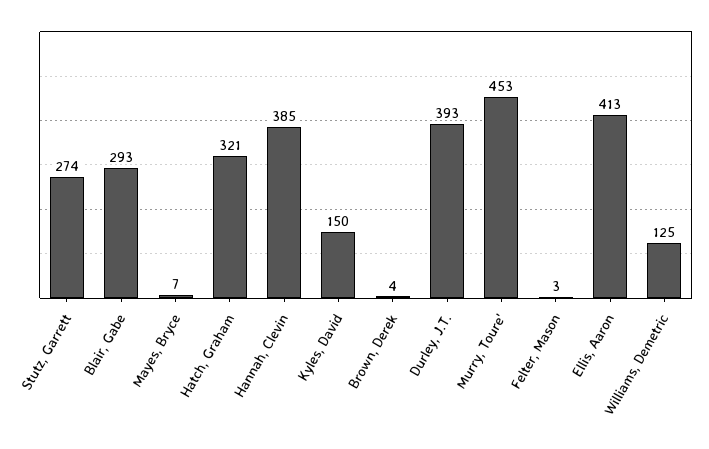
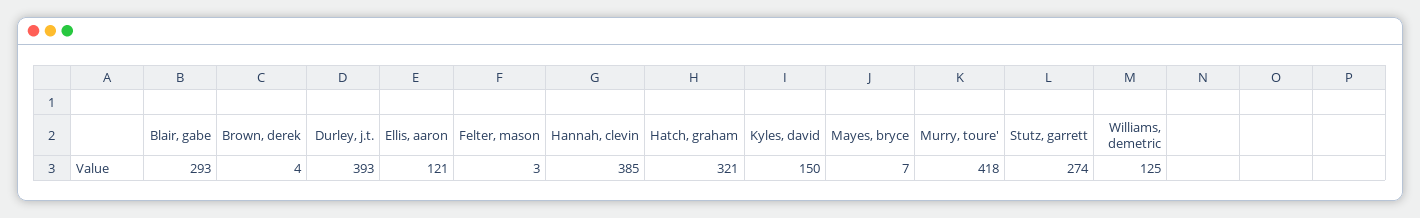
Murry, Toure': 453 -> 418
Ellis, Aaron: 413 -> 121

